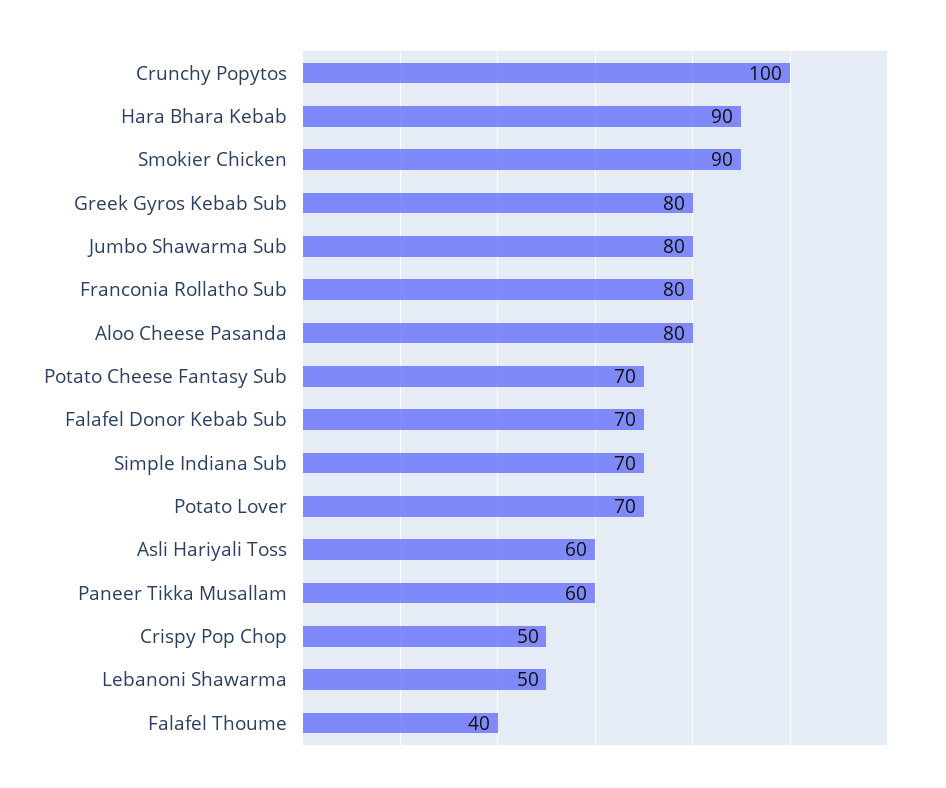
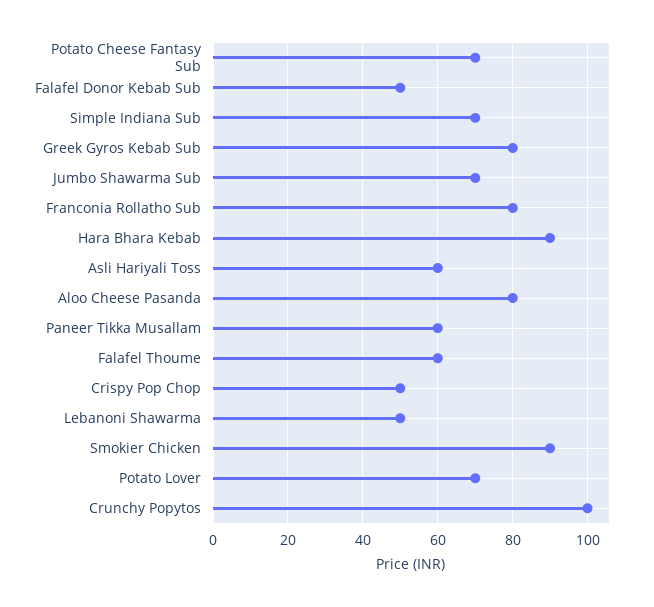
Jumbo Shawarma Sub: 80 -> 70
Falafel Donor Kebab Sub: 70 -> 50
Falafel Thoume: 40 -> 60

